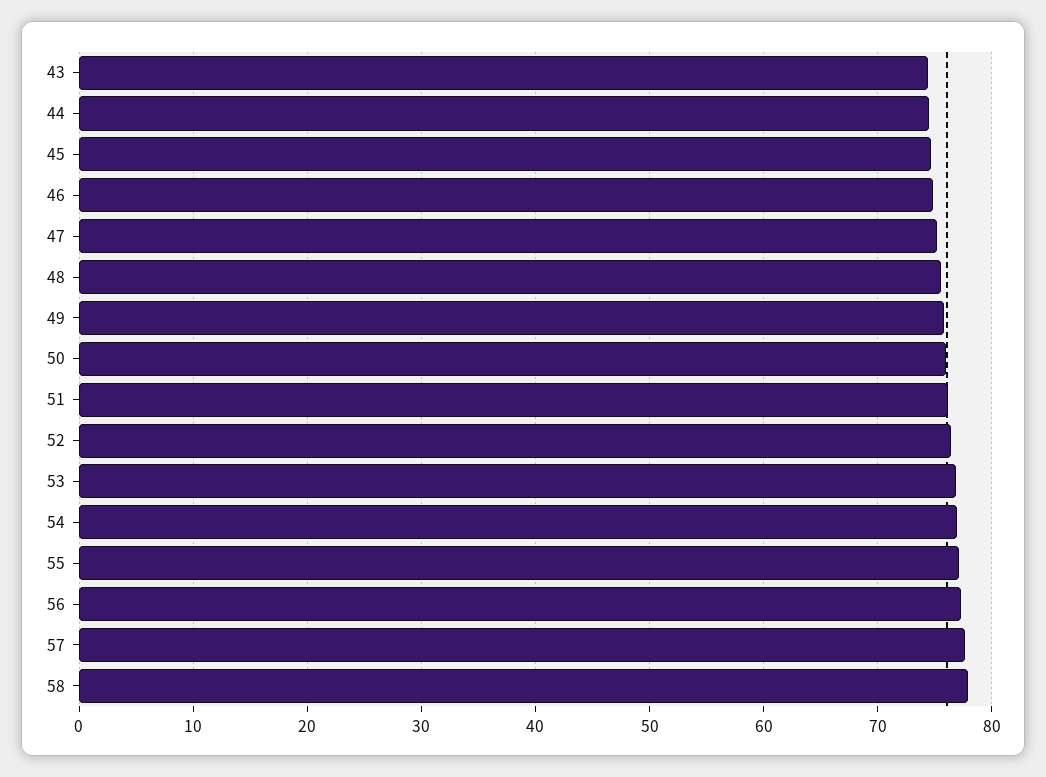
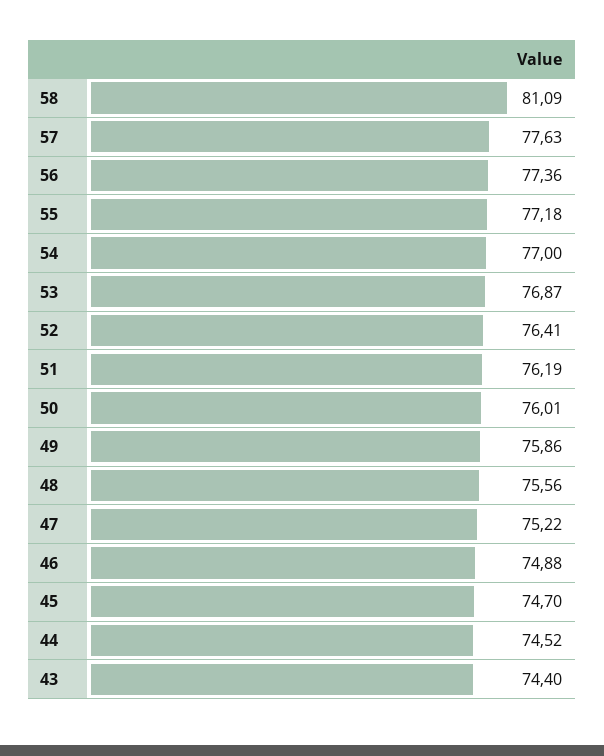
58: 78 -> 81.09

